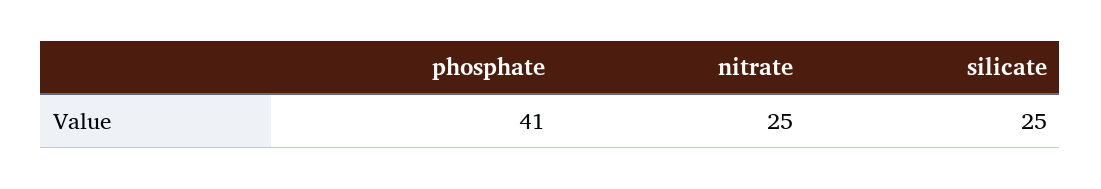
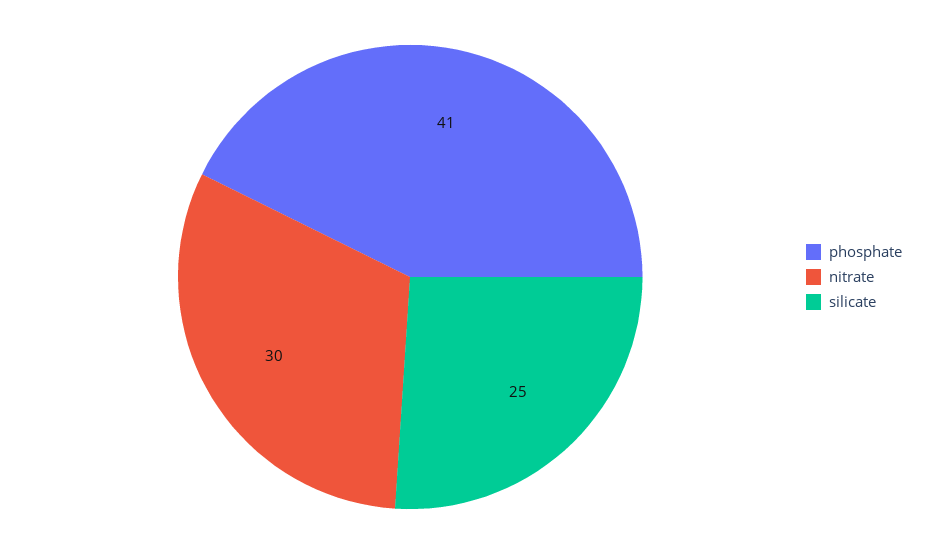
nitrate: 25 -> 30

